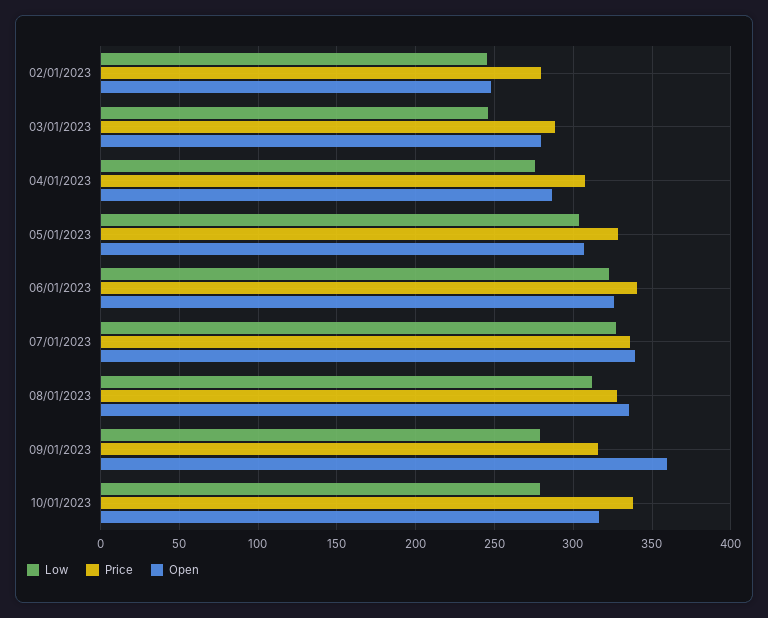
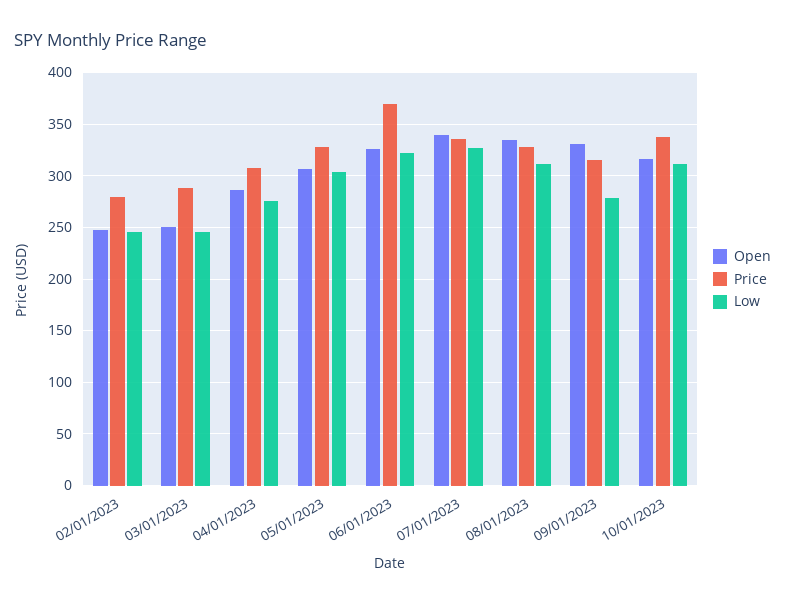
Open, 03/01/2023: 280 -> 250
Price, 06/01/2023: 340 -> 370
Open, 09/01/2023: 360 -> 330
Low, 10/01/2023: 280 -> 310

